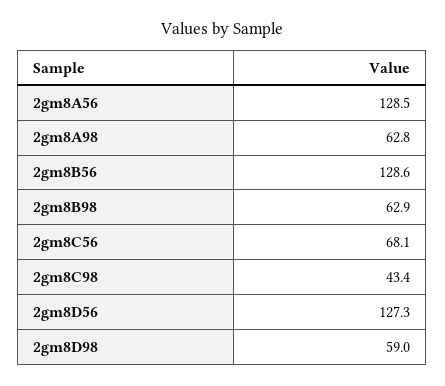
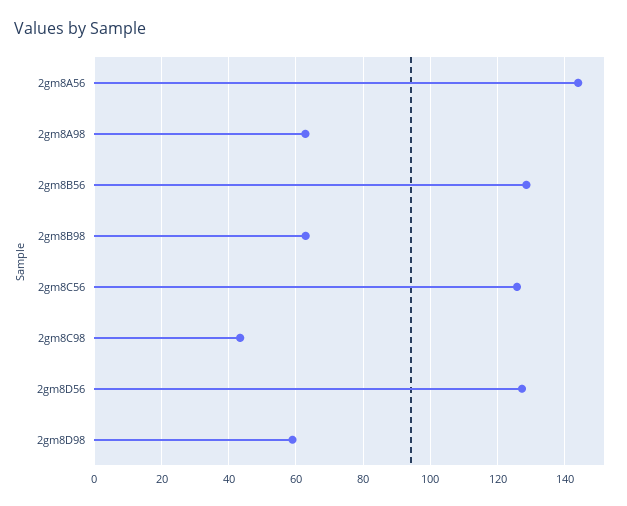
2gm8A56: 128.5 -> 144
2gm8C56: 68.1 -> 126

